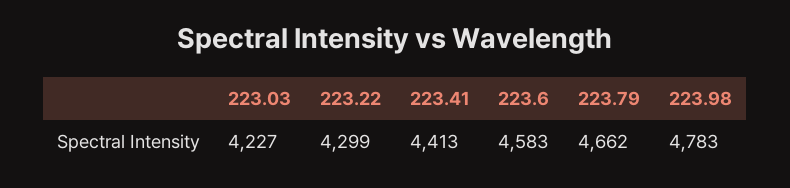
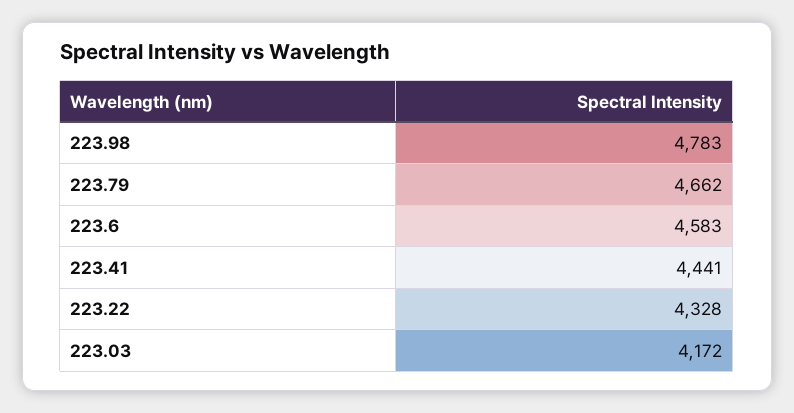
223.03: 4227 -> 4172
223.22: 4299 -> 4328
223.41: 4413 -> 4441

